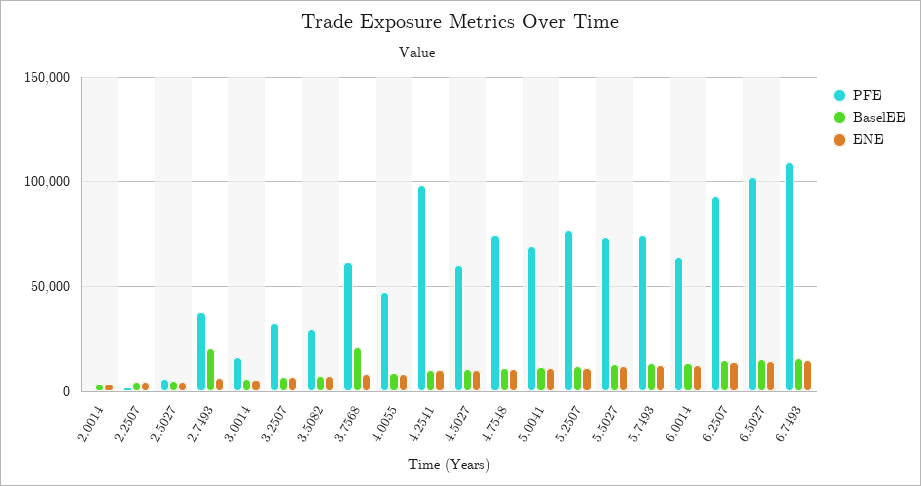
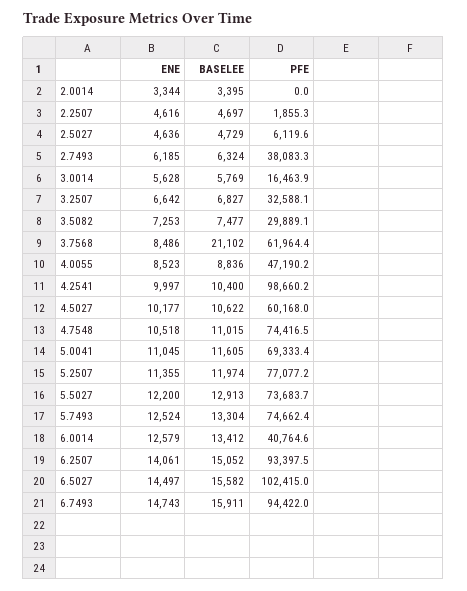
BaselEE, 2.7493: 20000 -> 6324
PFE, 6.0014: 65000 -> 40764.6
PFE, 6.7493: 110000 -> 94422

